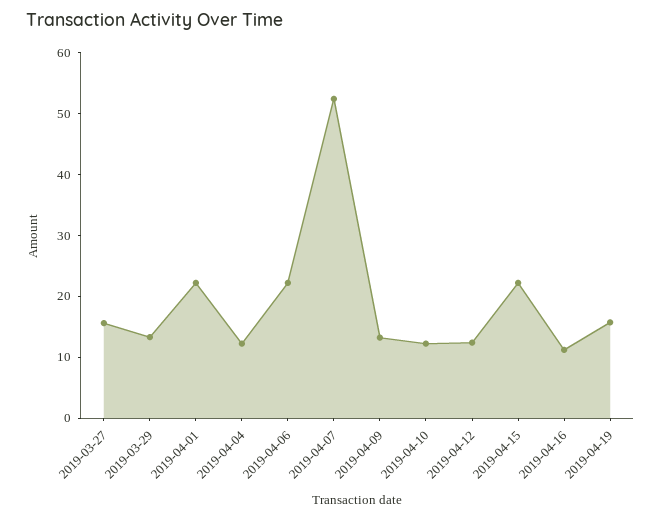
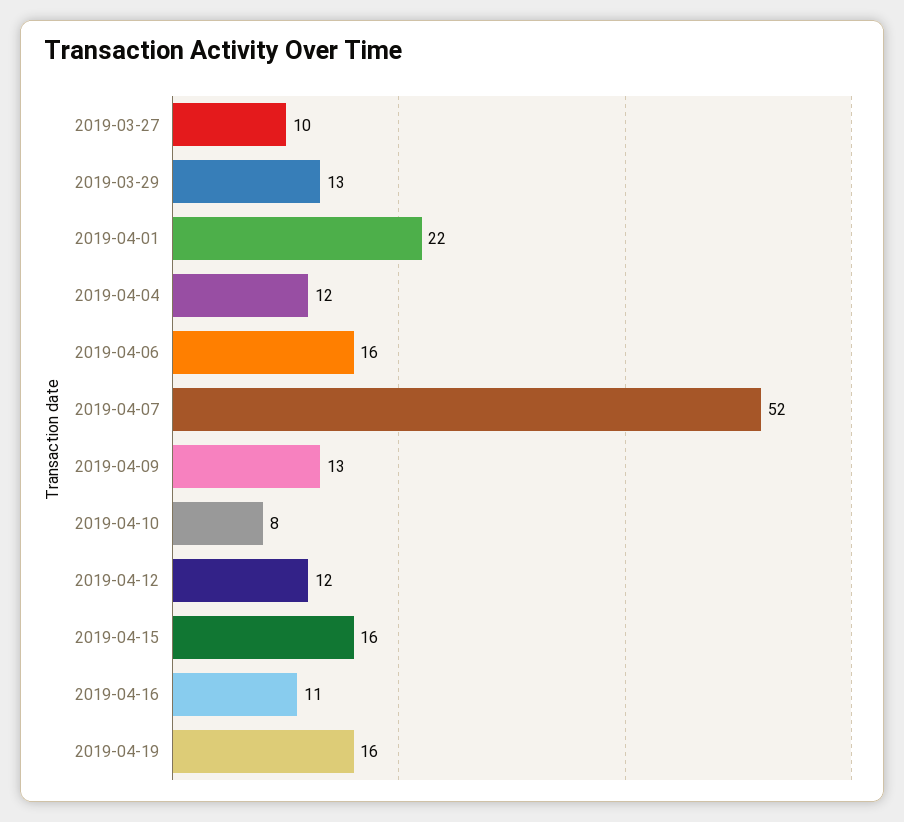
2019-03-27: 16 -> 10
2019-04-06: 22 -> 16
2019-04-10: 12 -> 8
2019-04-15: 22 -> 16

